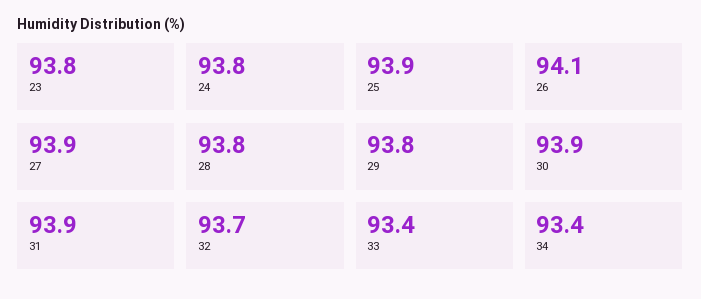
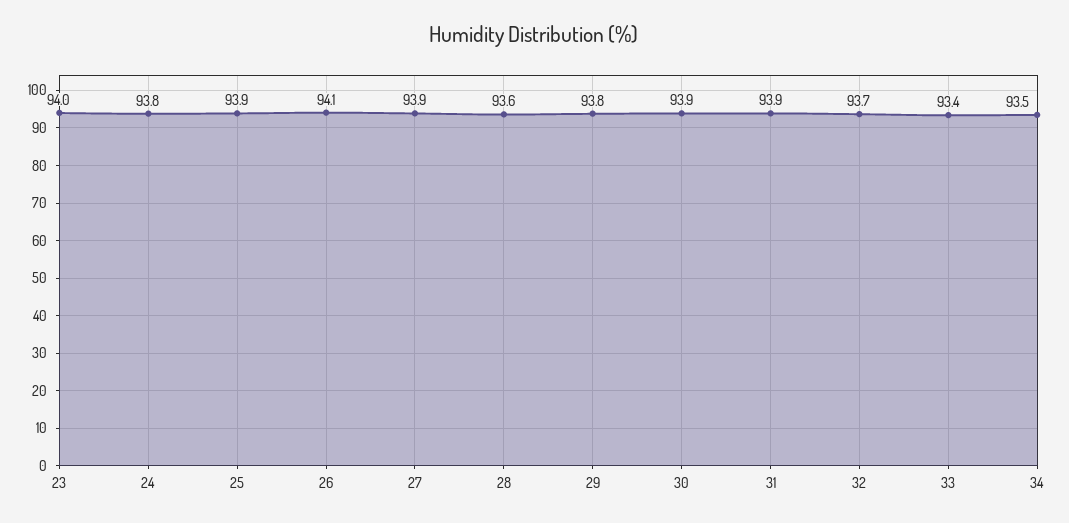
23: 93.8 -> 94
28: 93.8 -> 93.6
34: 93.4 -> 93.5

